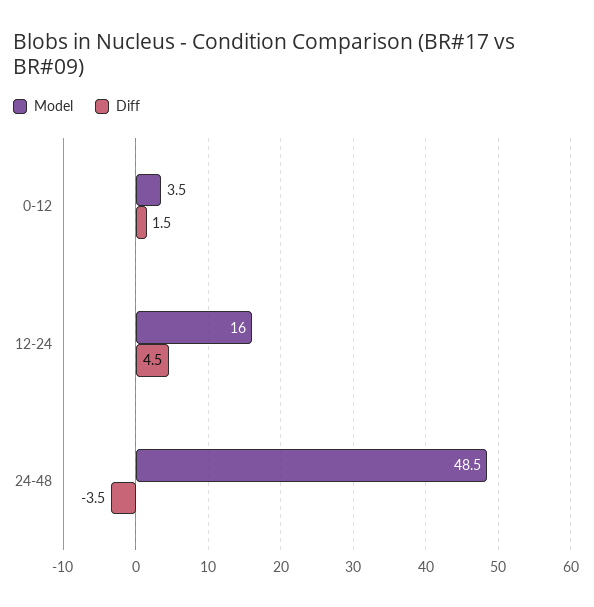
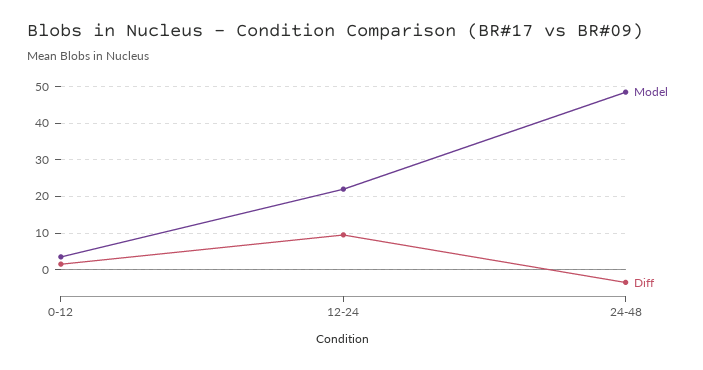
Model, 12-24: 16 -> 22
Diff, 12-24: 4.5 -> 10

